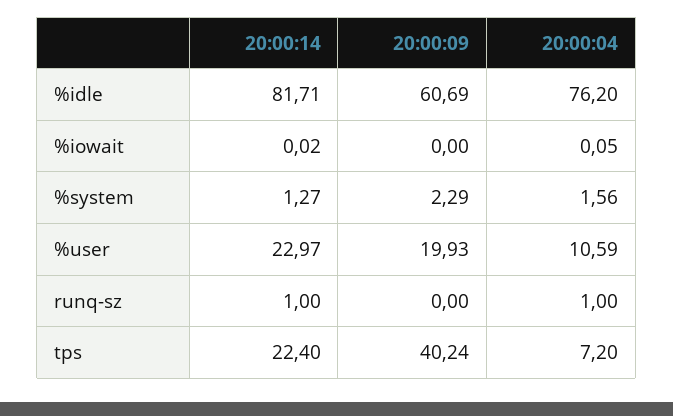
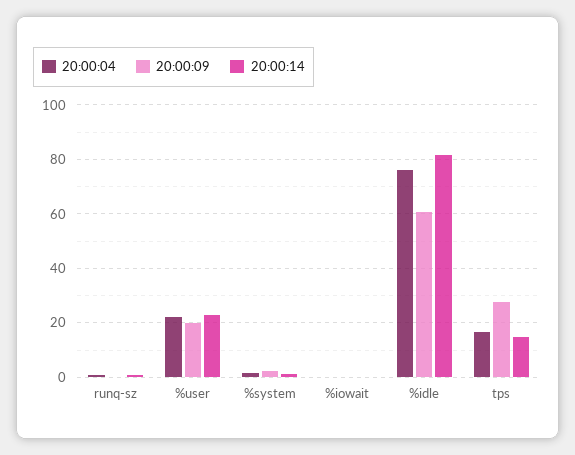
20:00:04, %user: 10.59 -> 22.5
20:00:14, tps: 22.4 -> 15
20:00:09, tps: 40.24 -> 27.5
20:00:04, tps: 7.2 -> 17.5

